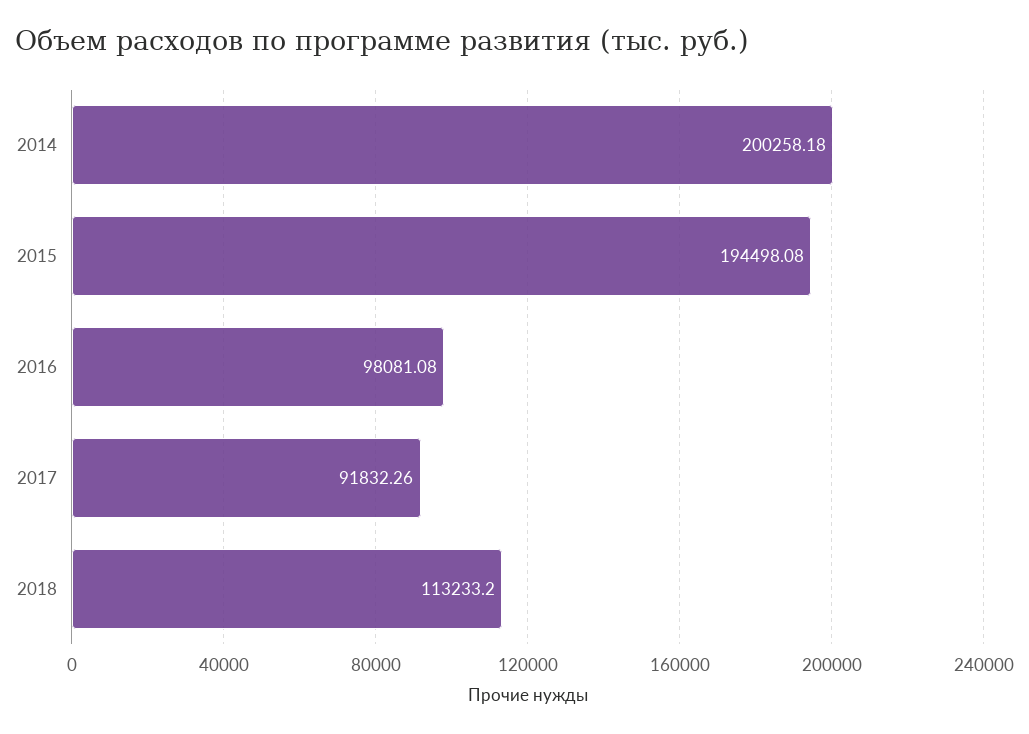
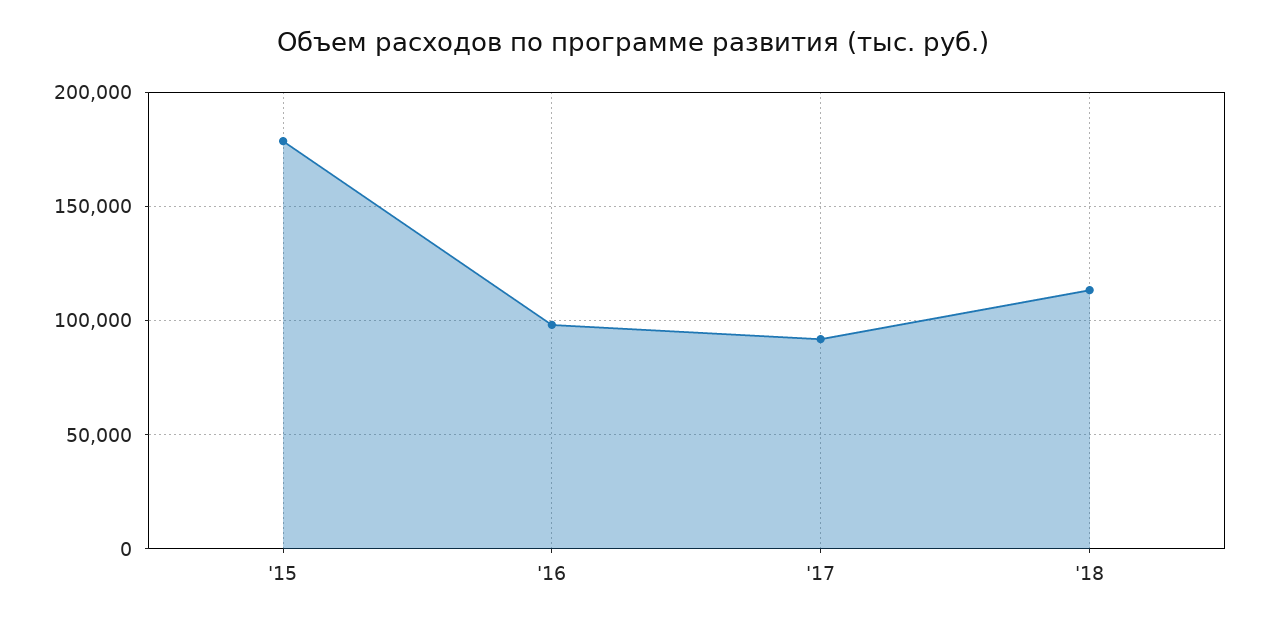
2014: 200258.18 -> none
2015: 194498.08 -> 180000

